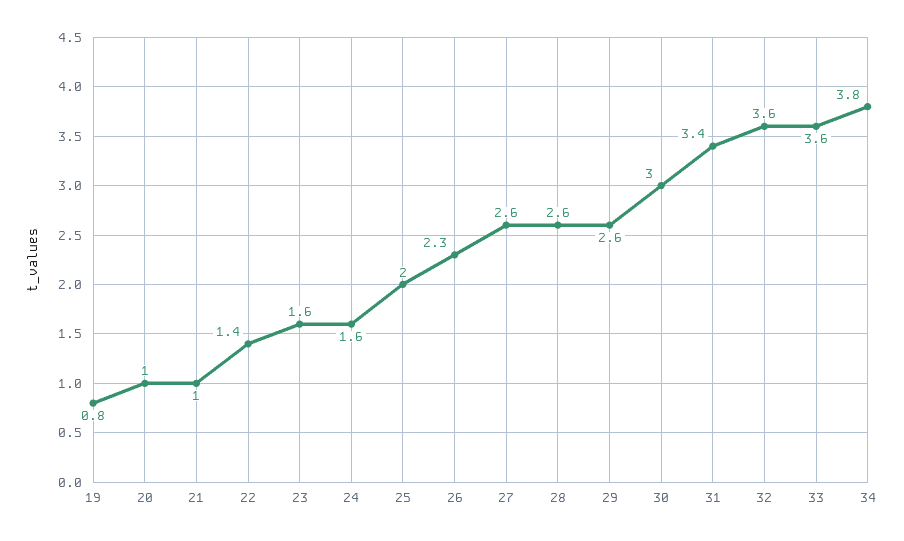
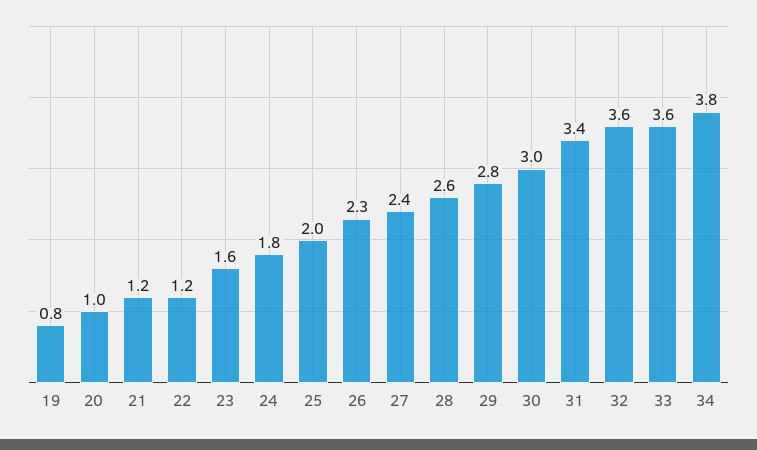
21: 1 -> 1.2
22: 1.4 -> 1.2
24: 1.6 -> 1.8
27: 2.6 -> 2.4
29: 2.6 -> 2.8

